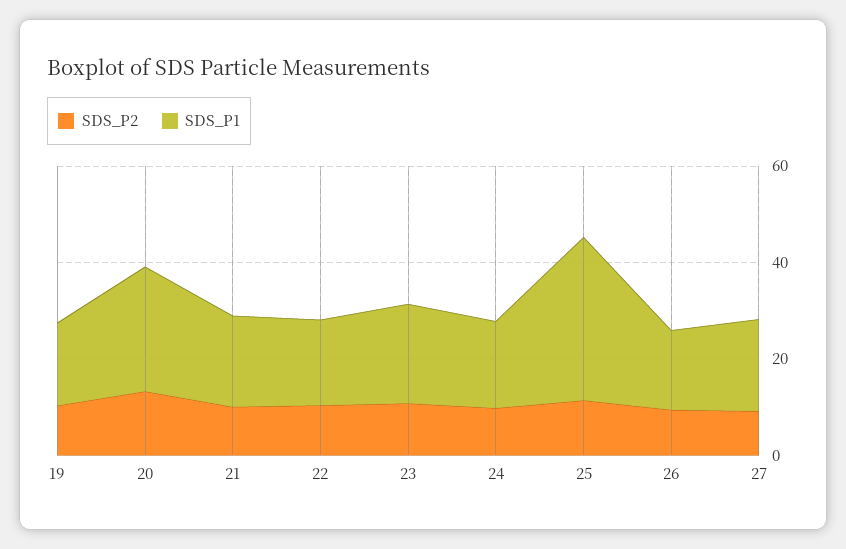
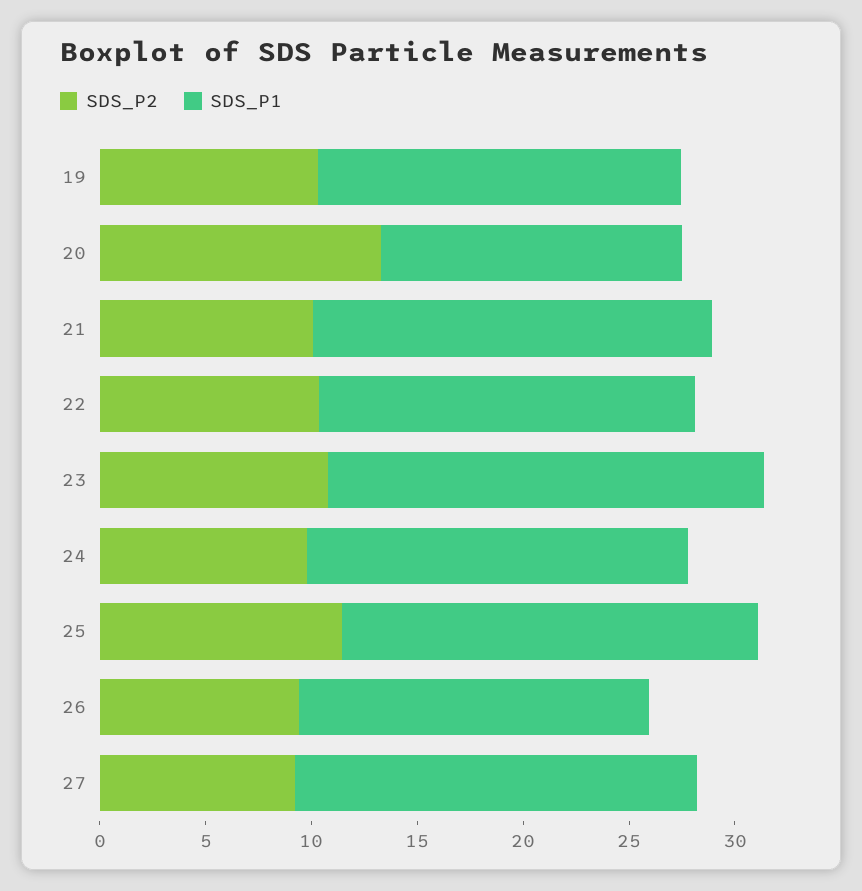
SDS_P1, 20: 25 -> 14
SDS_P1, 25: 35 -> 20

